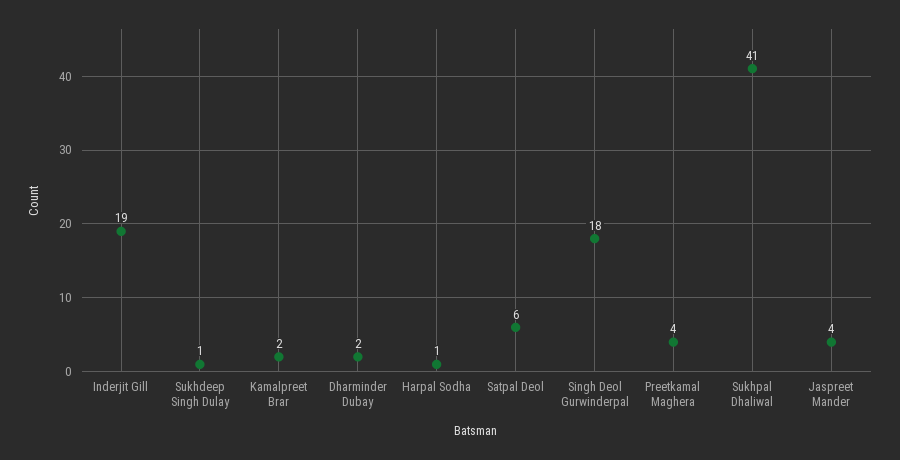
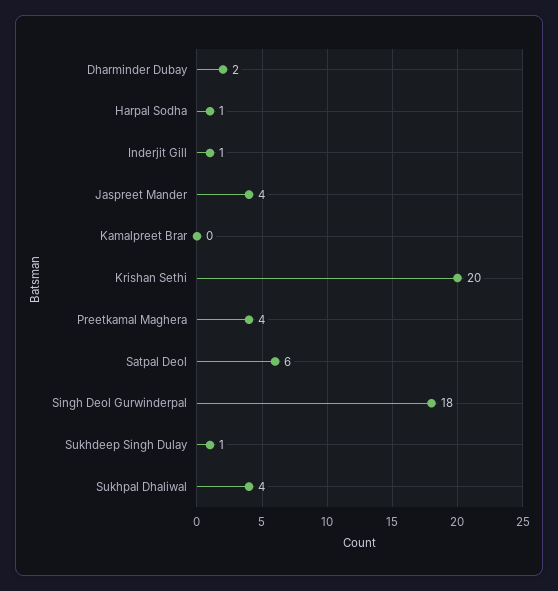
Inderjit Gill: 19 -> 1
Kamalpreet Brar: 2 -> 0
Sukhpal Dhaliwal: 41 -> 4
Krishan Sethi: none -> 20

